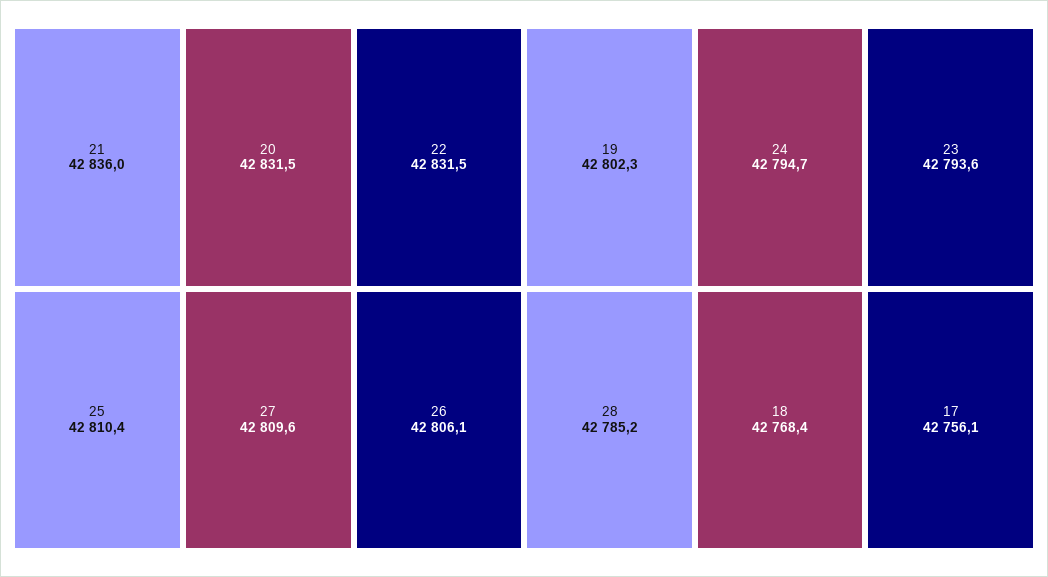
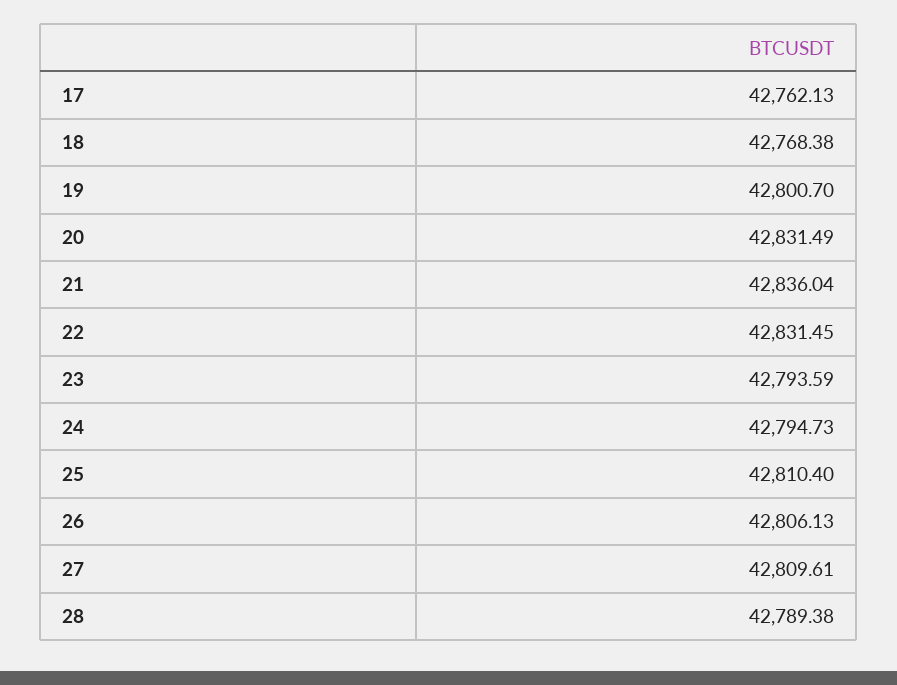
19: 42802.3 -> 42800.7
28: 42785.2 -> 42789.38
17: 42756.1 -> 42762.13

